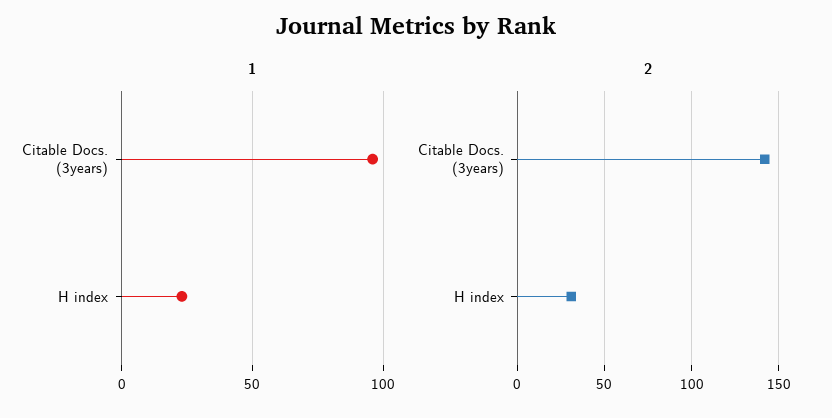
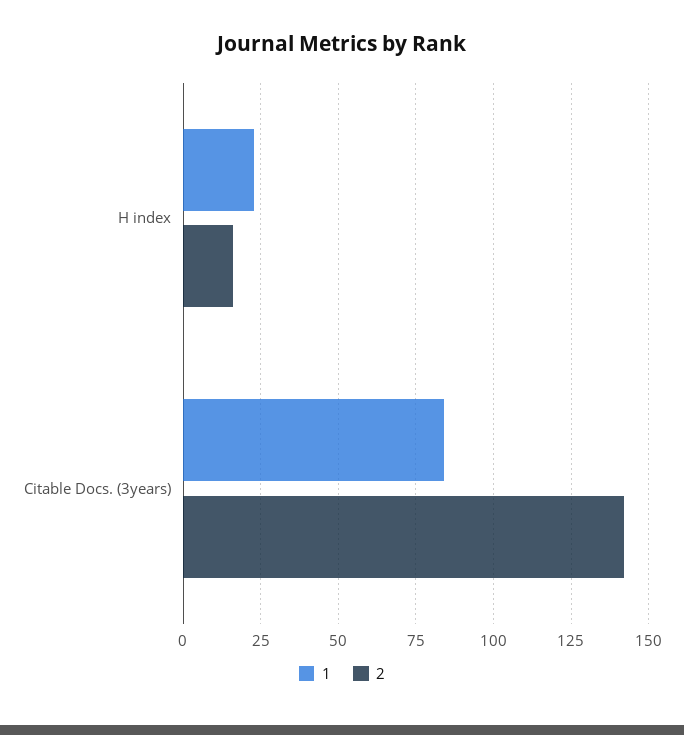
1, Citable Docs. (3years): 95 -> 85
2, H index: 30 -> 15

